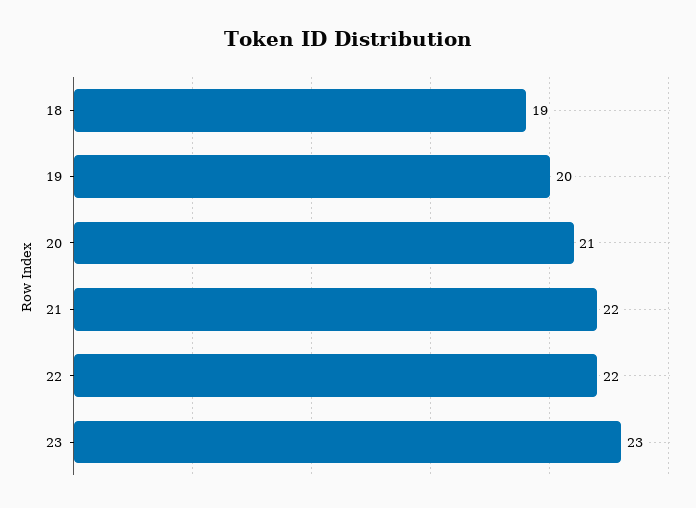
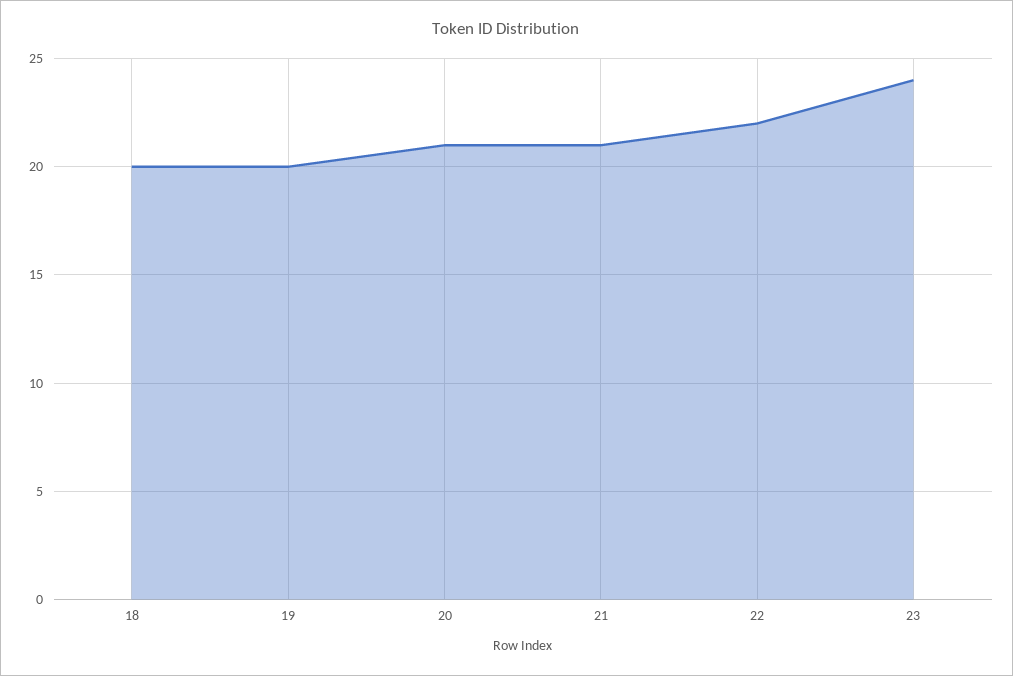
18: 19 -> 20
21: 22 -> 21
23: 23 -> 24

